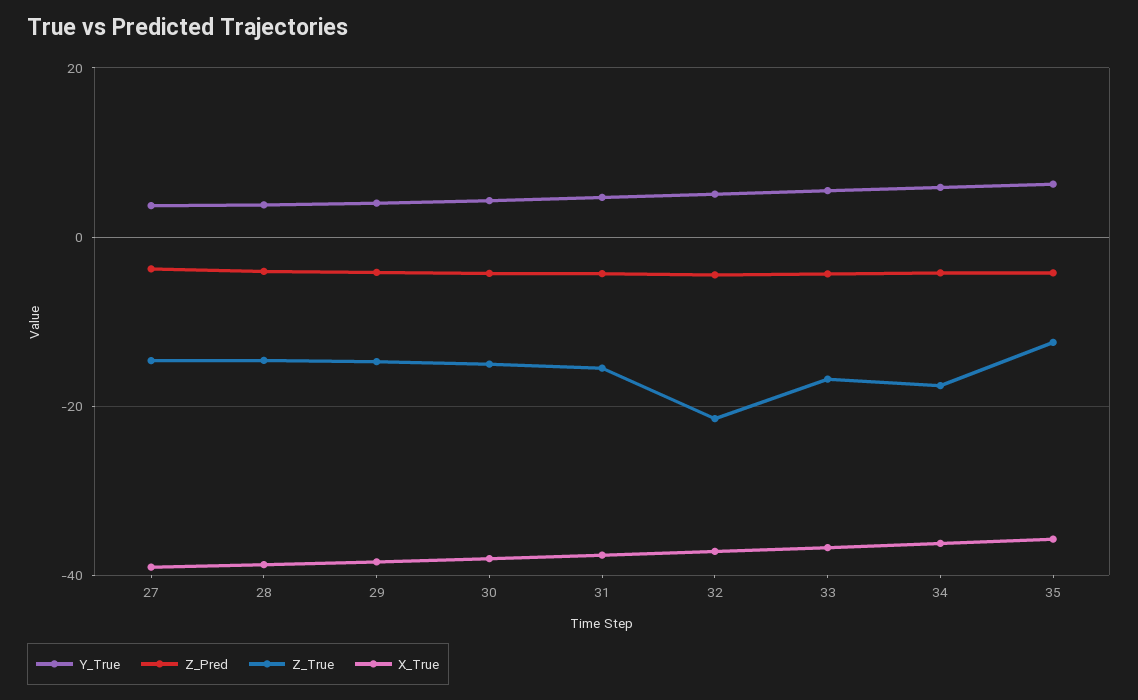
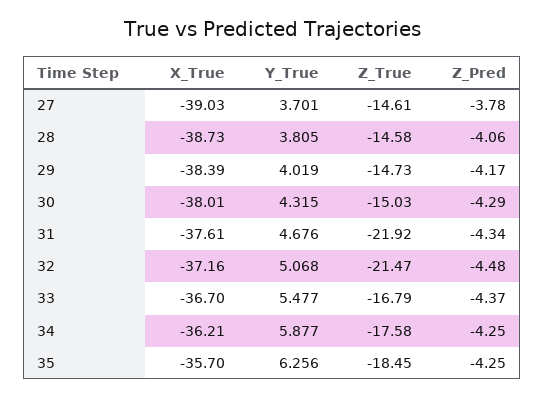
Z_True, 31: -16 -> -21.92
Z_True, 35: -12 -> -18.45

